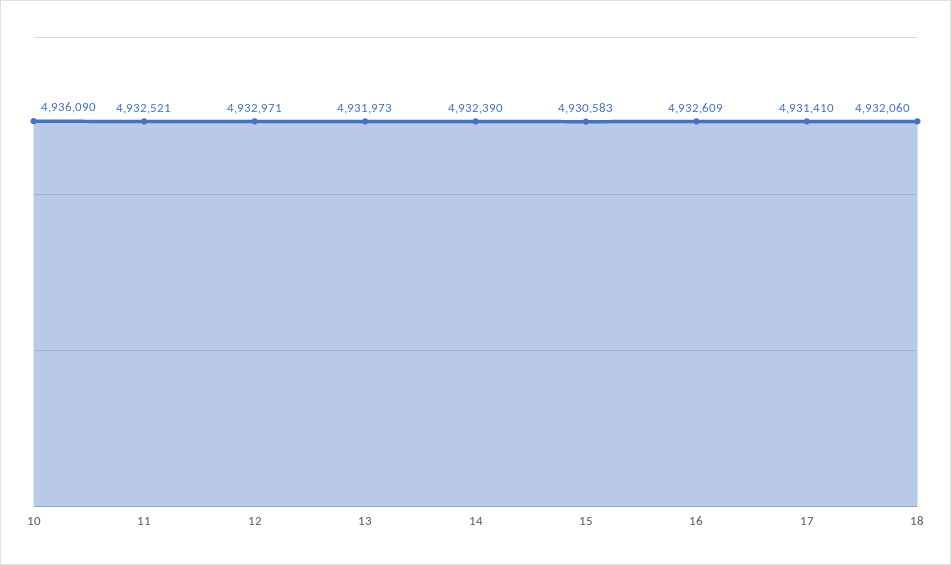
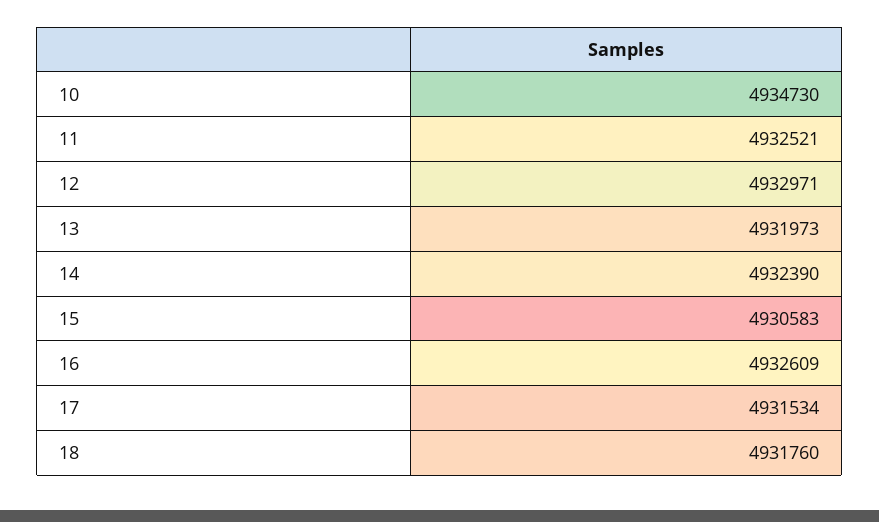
10: 4936090 -> 4934730
17: 4931410 -> 4931534
18: 4932060 -> 4931760

